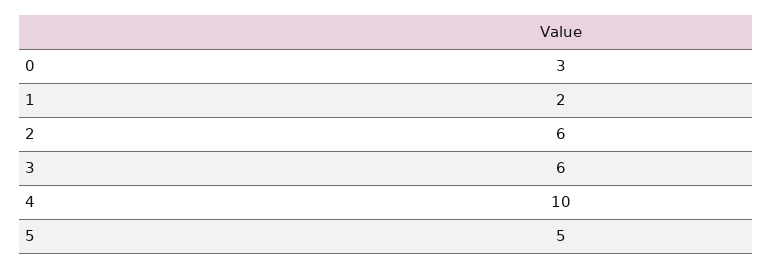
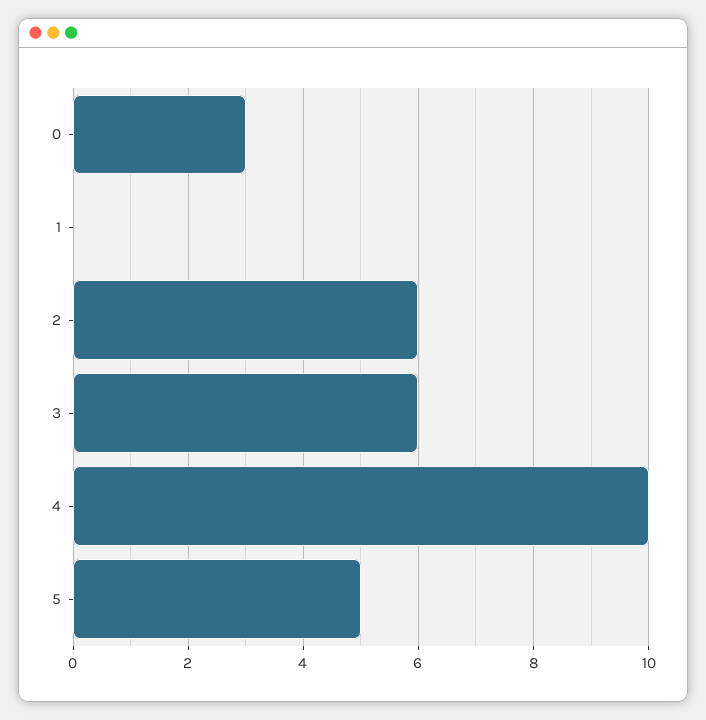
1: 2 -> 0

